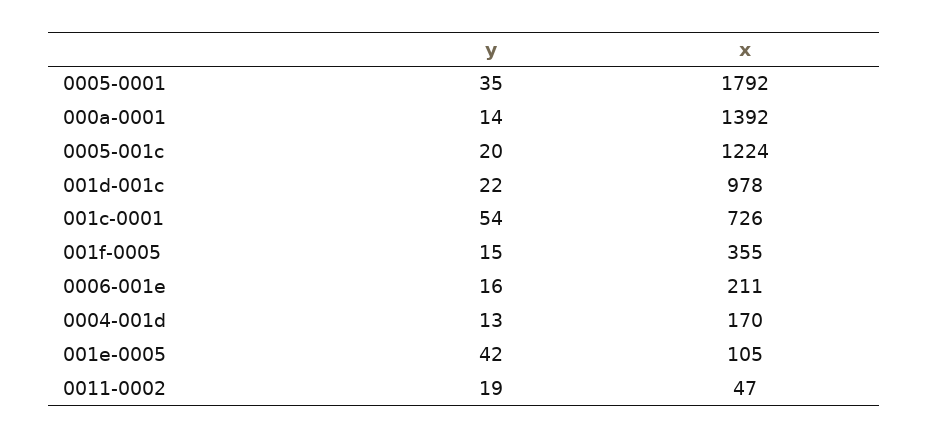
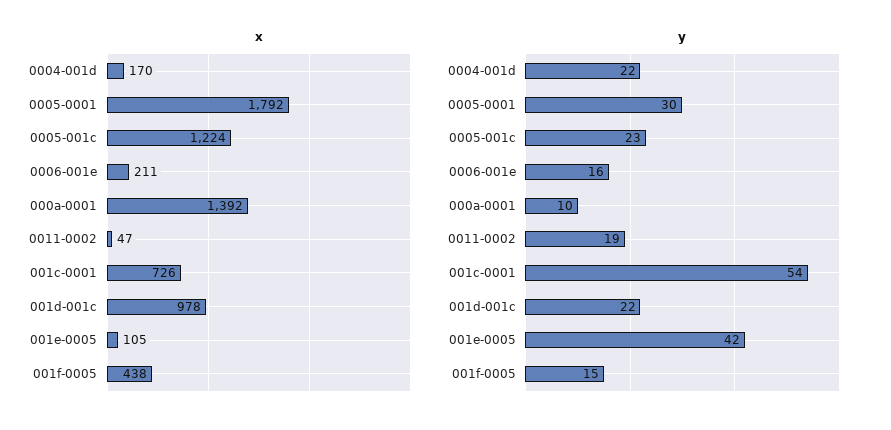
y, 0005-0001: 35 -> 30
y, 000a-0001: 14 -> 10
y, 0005-001c: 20 -> 23
x, 001f-0005: 355 -> 438
y, 0004-001d: 13 -> 22

